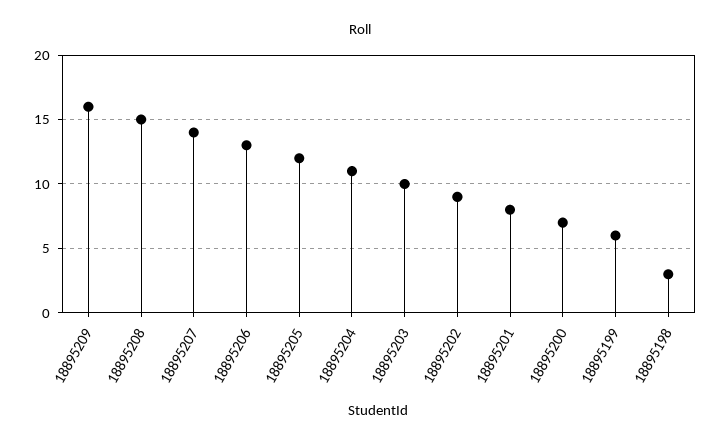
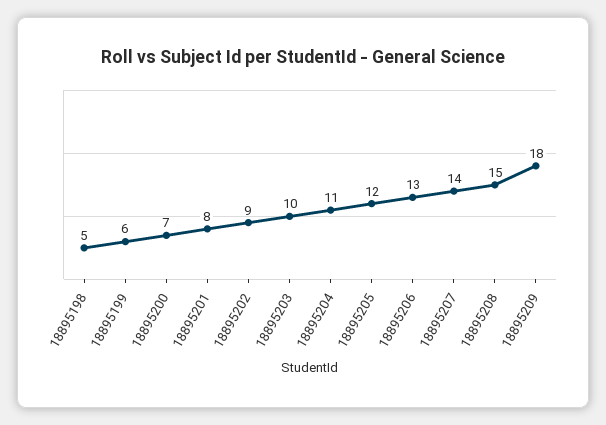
18895209: 16 -> 18
18895198: 3 -> 5

